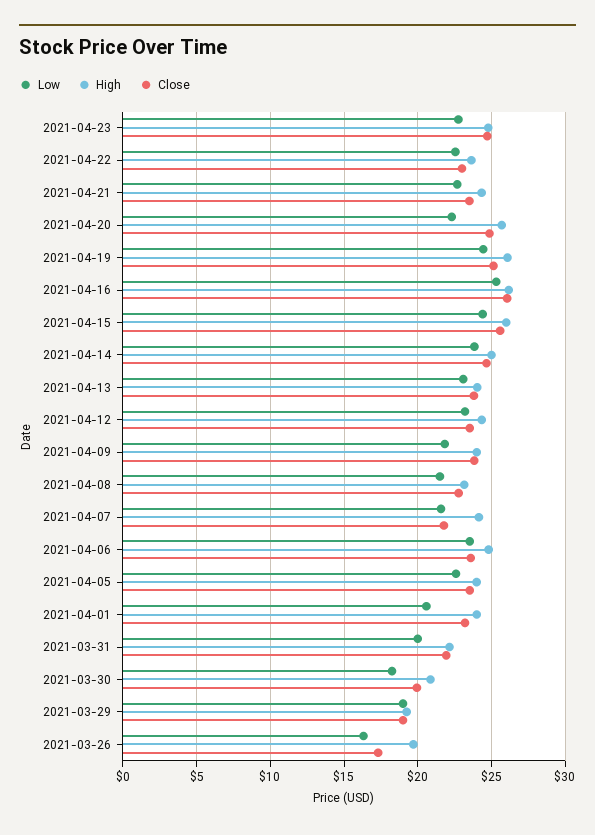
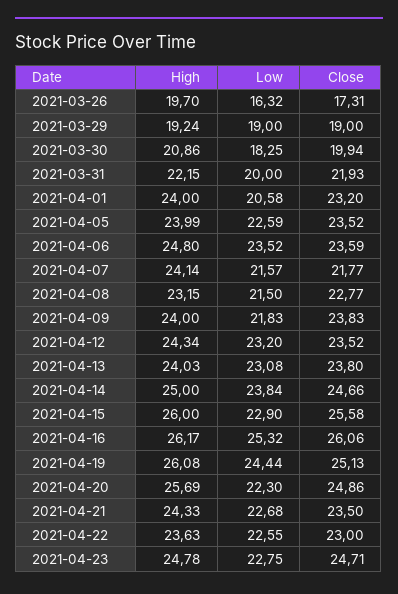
Low, 2021-04-15: 24.5 -> 22.9

